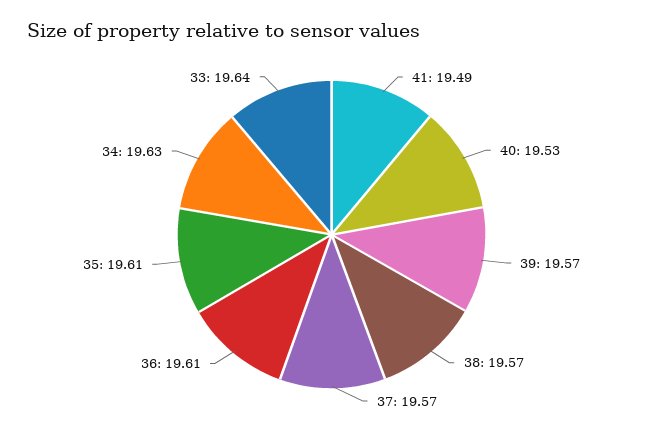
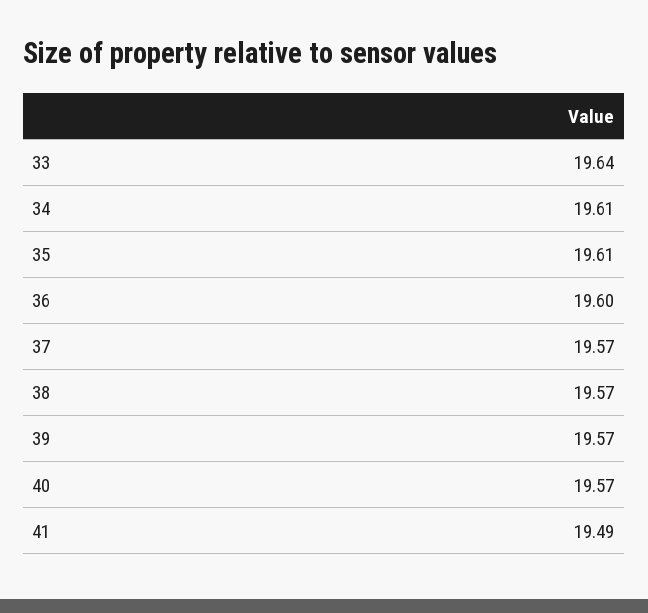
40: 19.53 -> 19.57
36: 19.61 -> 19.6
34: 19.63 -> 19.61

